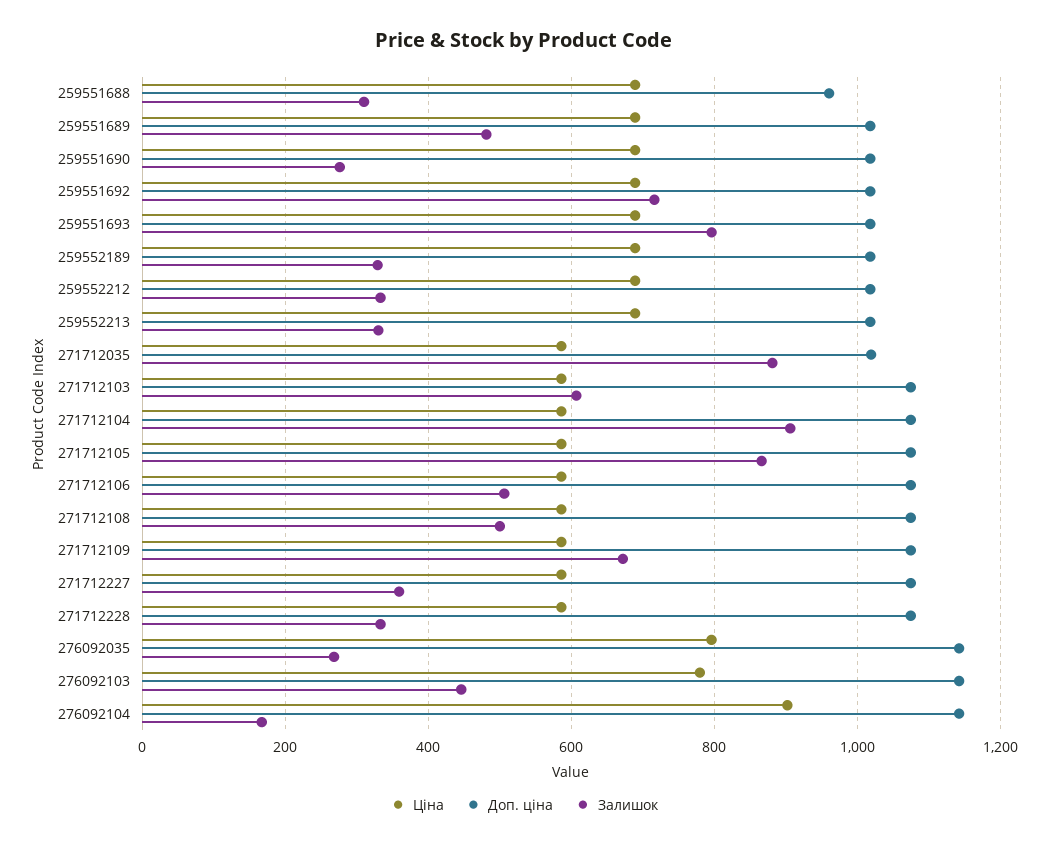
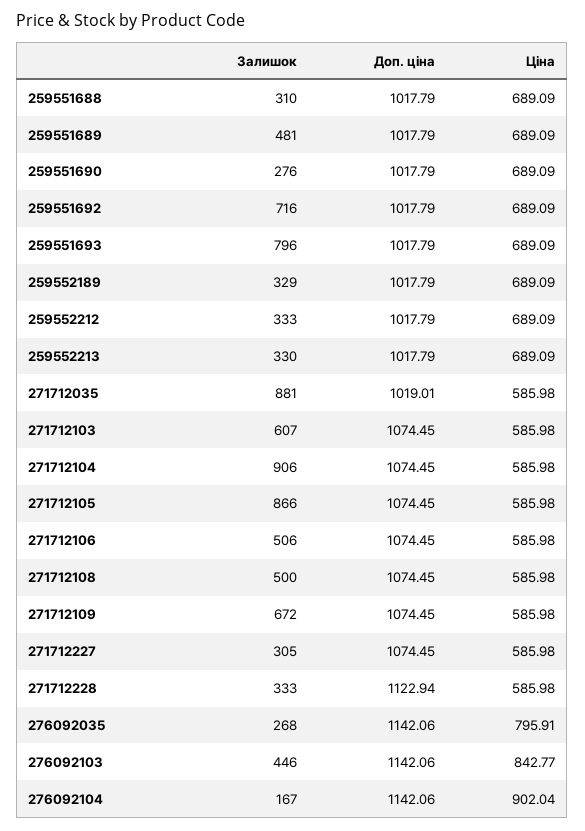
Доп. ціна, 259551688: 960 -> 1017.79
Залишок, 271712227: 360 -> 305
Доп. ціна, 271712228: 1080 -> 1122.94
Ціна, 276092103: 780 -> 842.77

